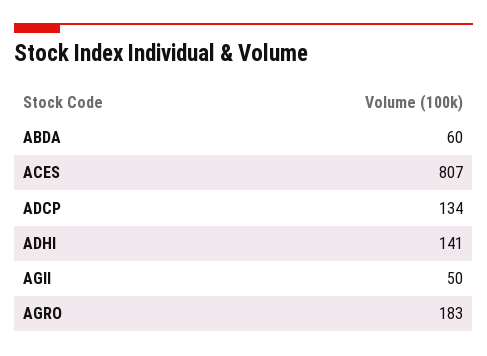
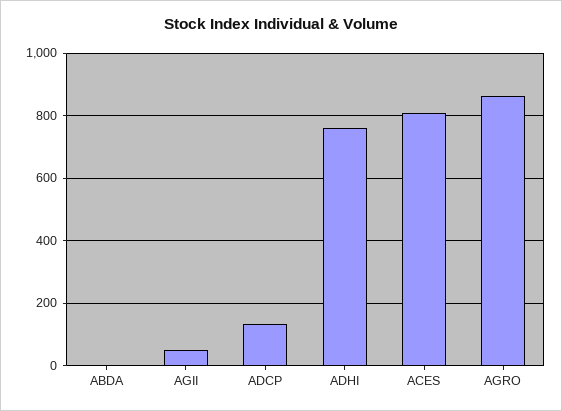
ABDA: 60 -> 0
ADHI: 141 -> 760
AGRO: 183 -> 860

